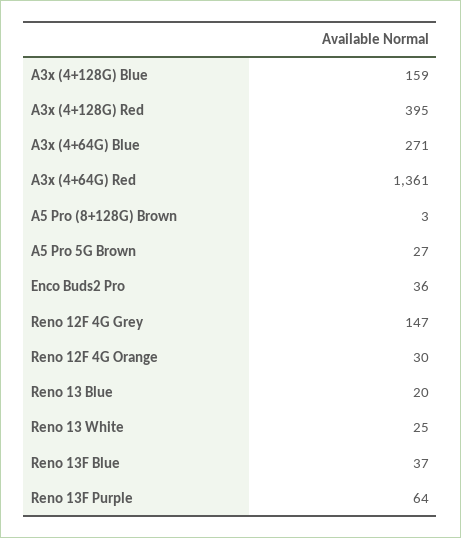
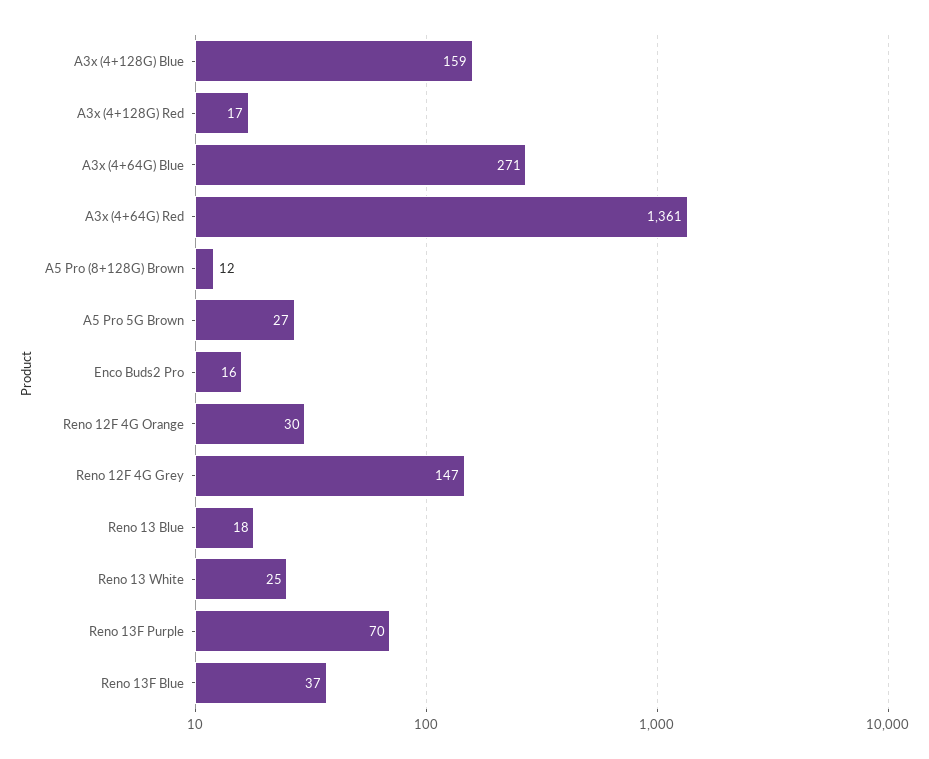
A3x (4+128G) Red: 395 -> 17
A5 Pro (8+128G) Brown: 3 -> 12
Enco Buds2 Pro: 36 -> 16
Reno 13 Blue: 20 -> 18
Reno 13F Purple: 64 -> 70

